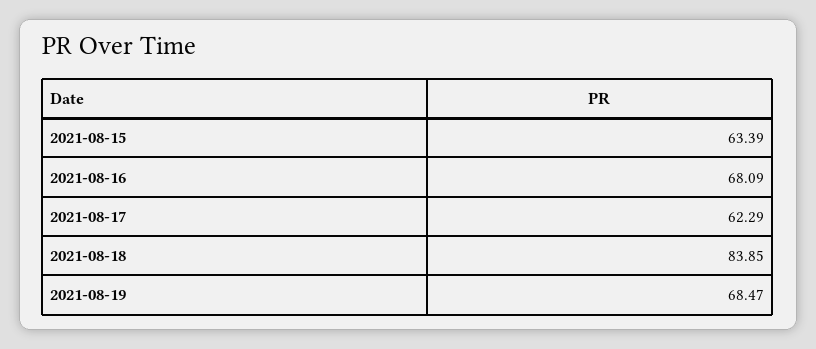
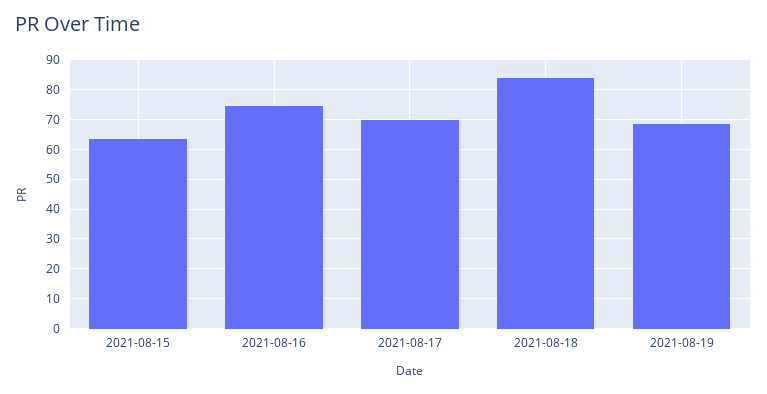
2021-08-16: 68.09 -> 75
2021-08-17: 62.29 -> 70

